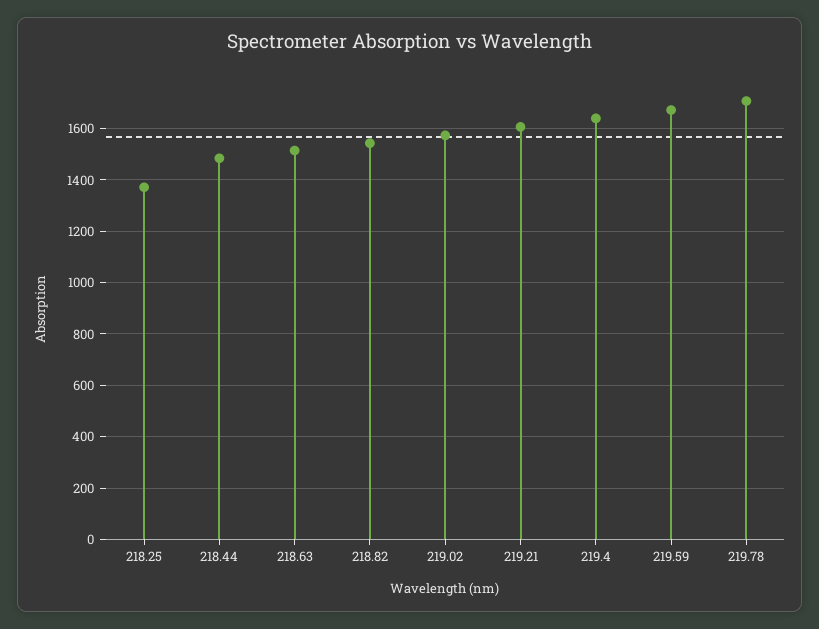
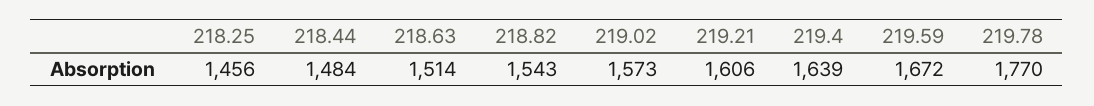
218.25: 1375 -> 1456
219.78: 1700 -> 1770

